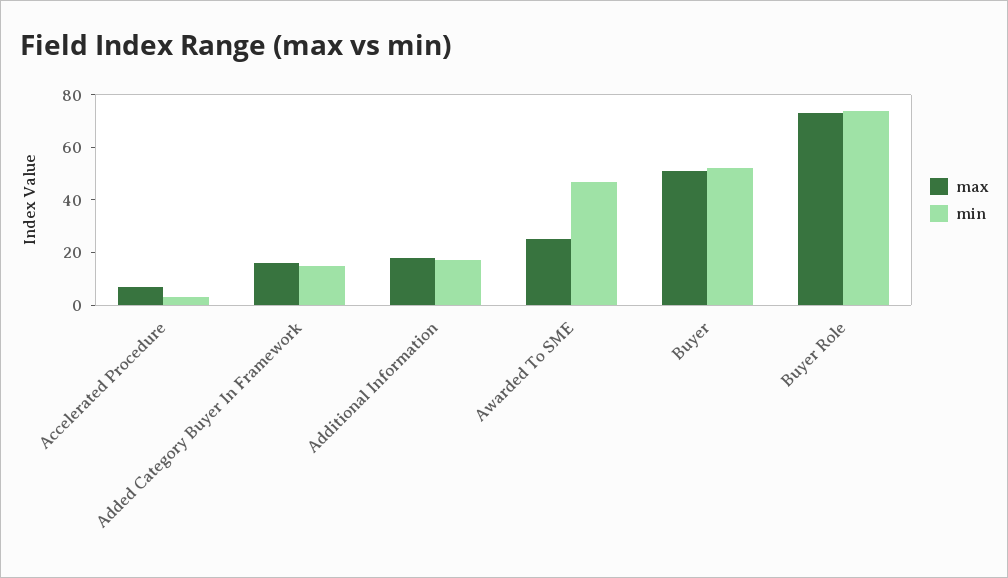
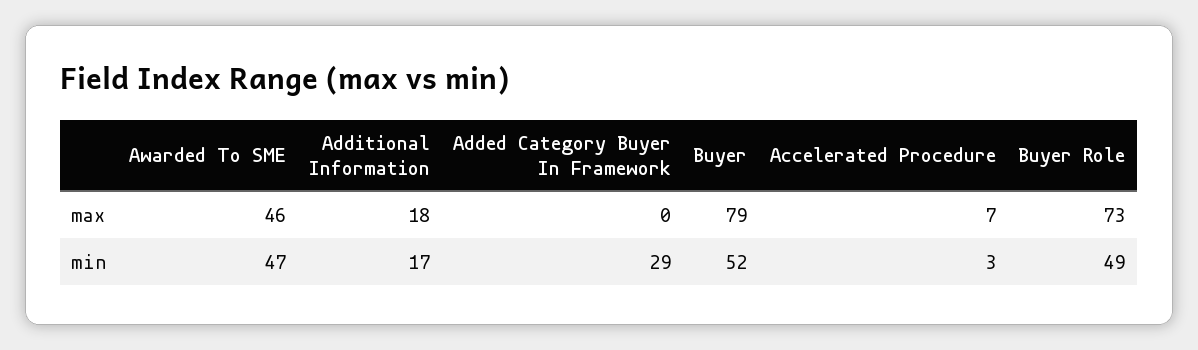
max, Added Category Buyer In Framework: 15 -> 0
min, Added Category Buyer In Framework: 15 -> 29
max, Awarded To SME: 25 -> 46
max, Buyer: 50 -> 79
min, Buyer Role: 75 -> 49

